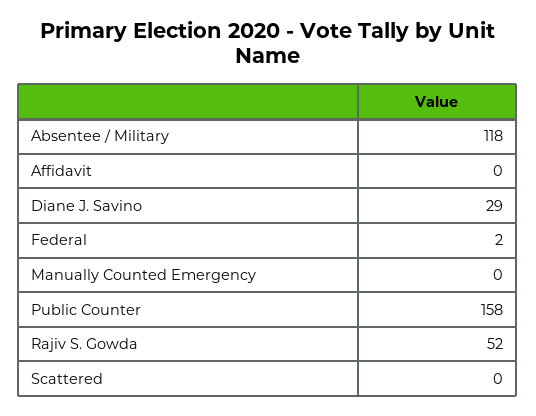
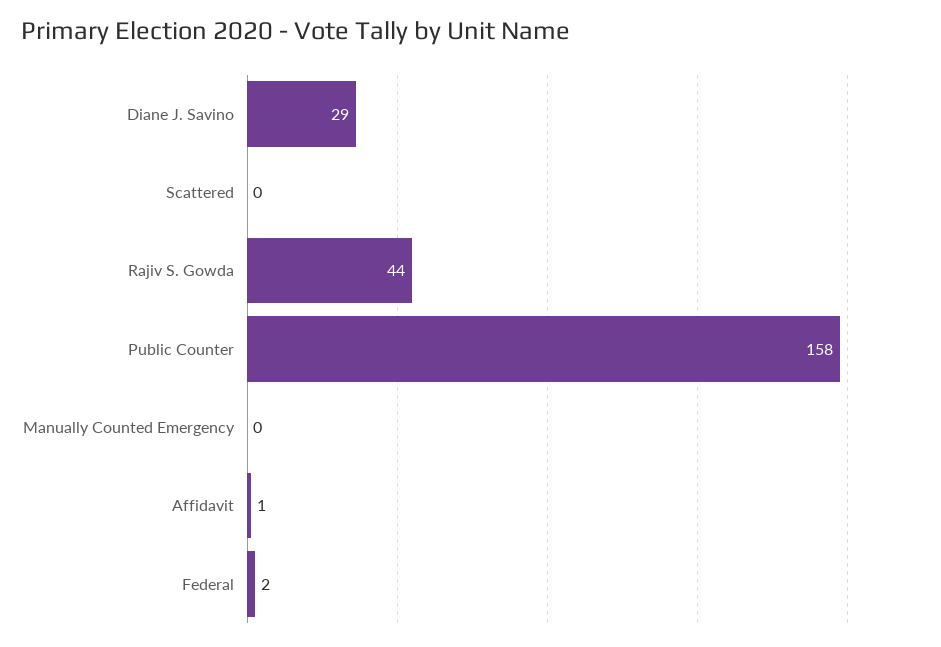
Absentee / Military: 118 -> none
Affidavit: 0 -> 1
Rajiv S. Gowda: 52 -> 44

